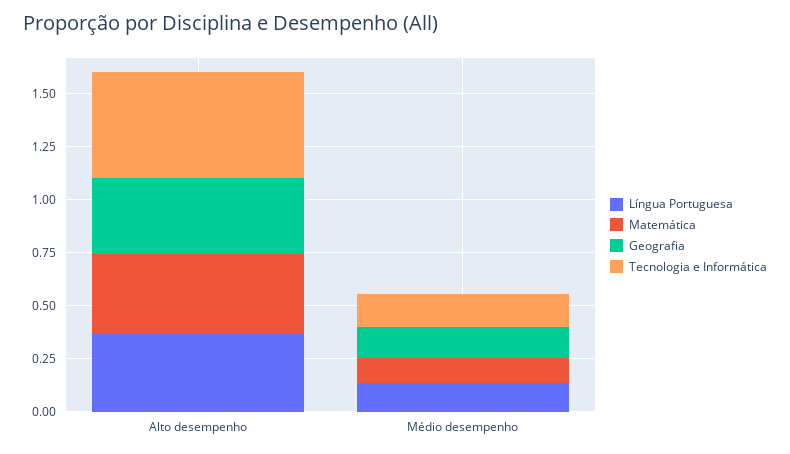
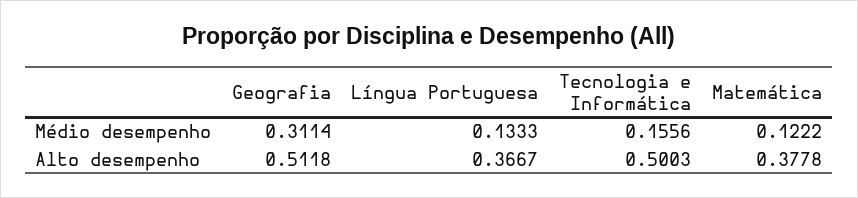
Geografia, Alto desempenho: 0.35 -> 0.5118
Geografia, Médio desempenho: 0.15 -> 0.3114

